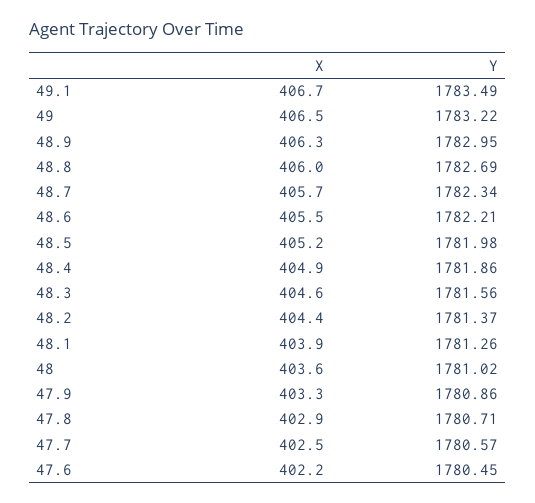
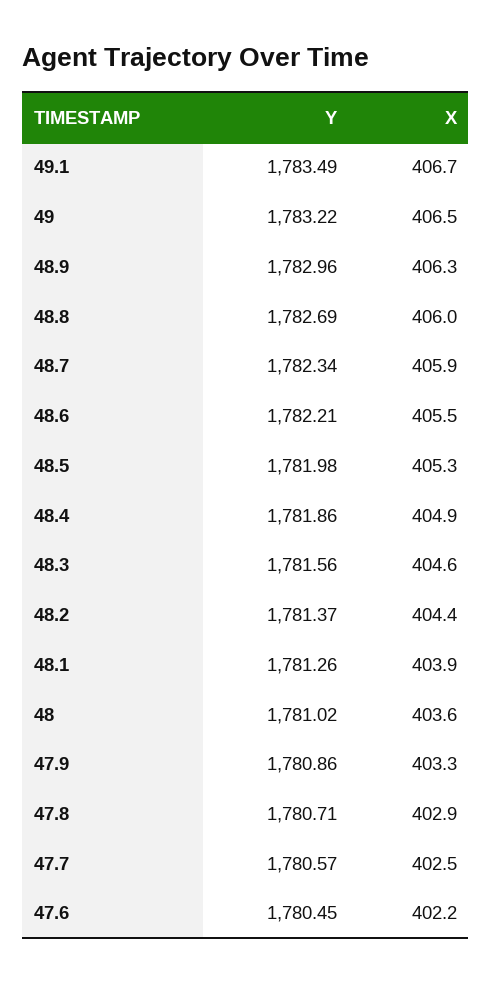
Y, 48.9: 1782.95 -> 1782.96
X, 48.7: 405.7 -> 405.9
X, 48.5: 405.2 -> 405.3

